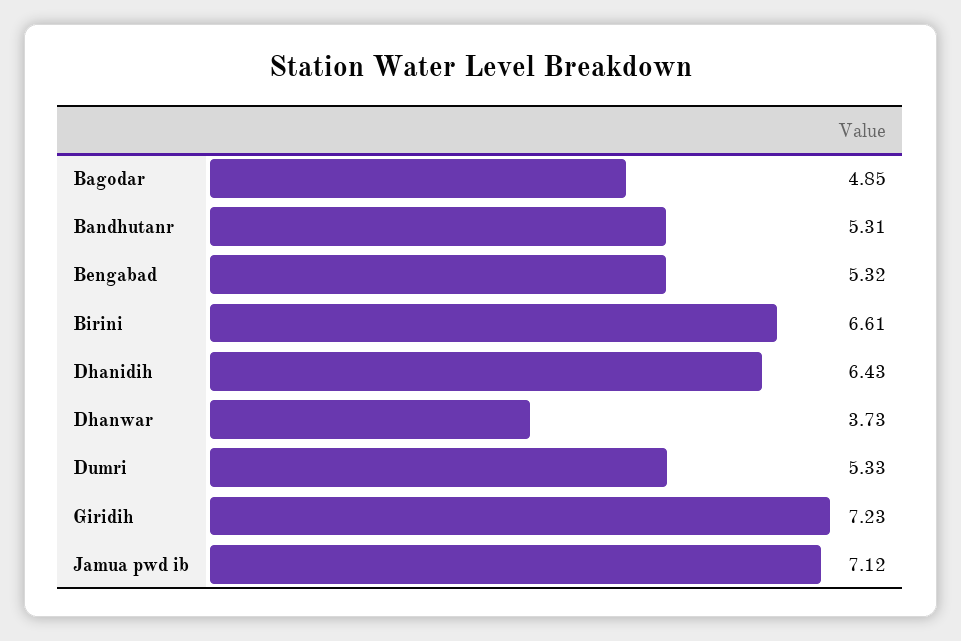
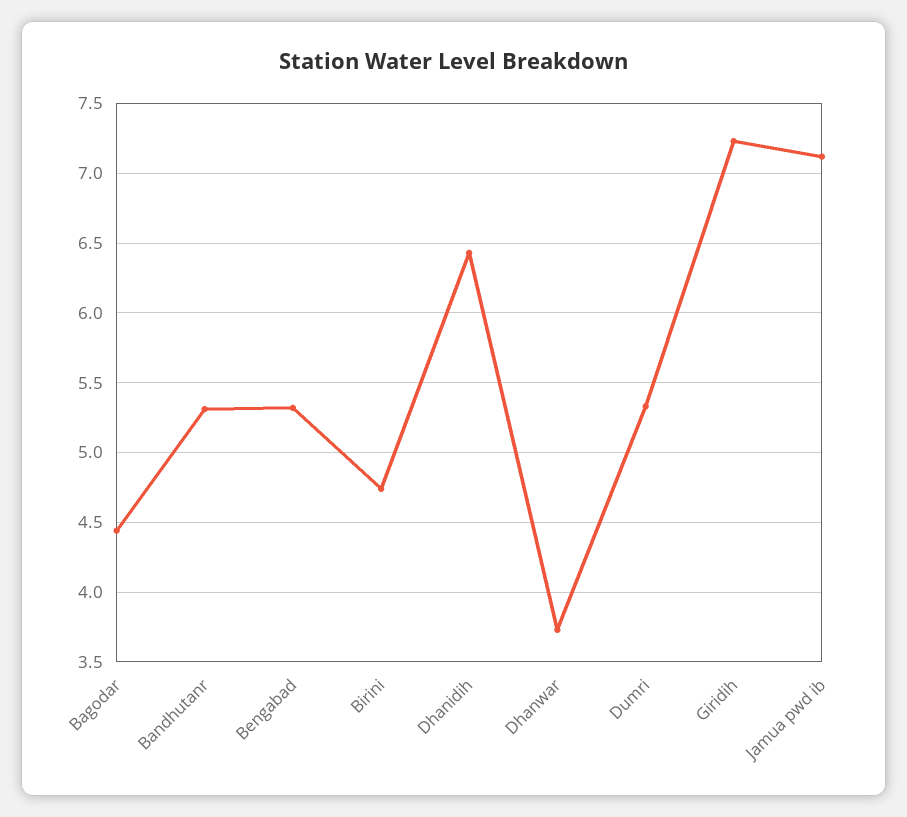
Bagodar: 4.85 -> 4.45
Birini: 6.61 -> 4.75

